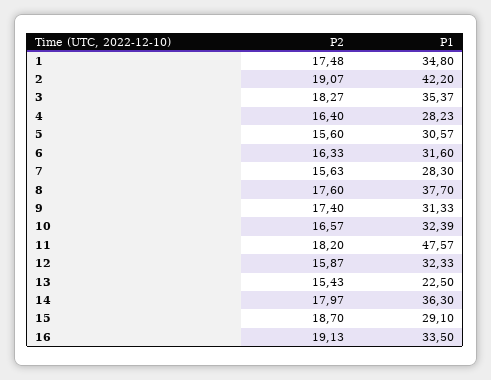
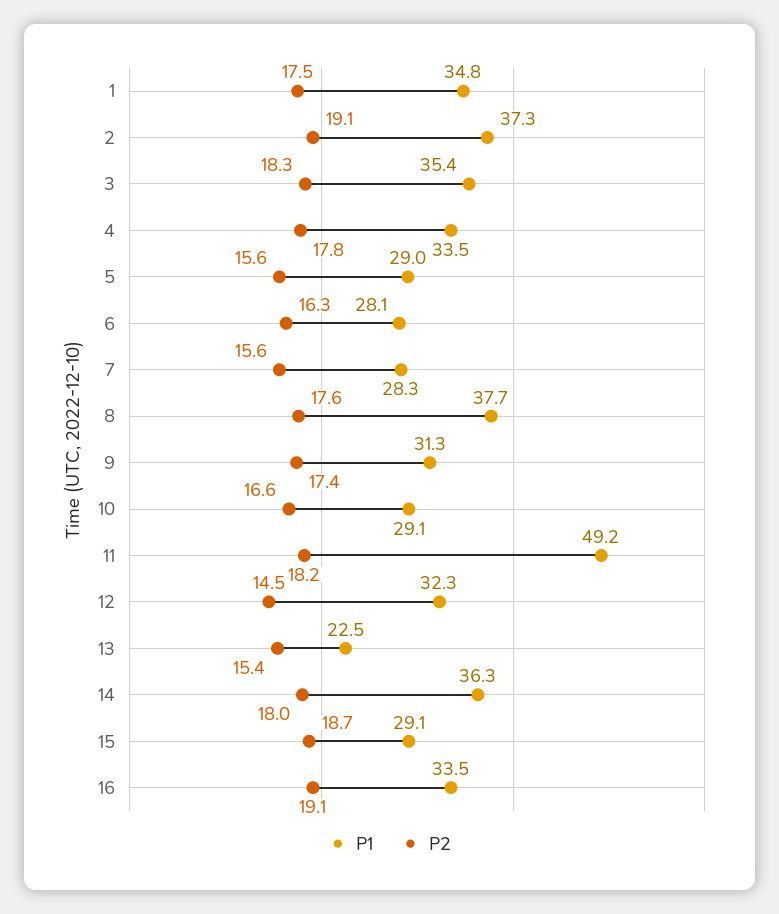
P1, 2: 42.2 -> 37.3
P2, 4: 16.4 -> 17.8
P1, 4: 28.23 -> 33.5
P1, 5: 30.57 -> 29
P1, 6: 31.6 -> 28.1
P1, 10: 32.39 -> 29.1
P1, 11: 47.57 -> 49.2
P2, 12: 15.87 -> 14.5

